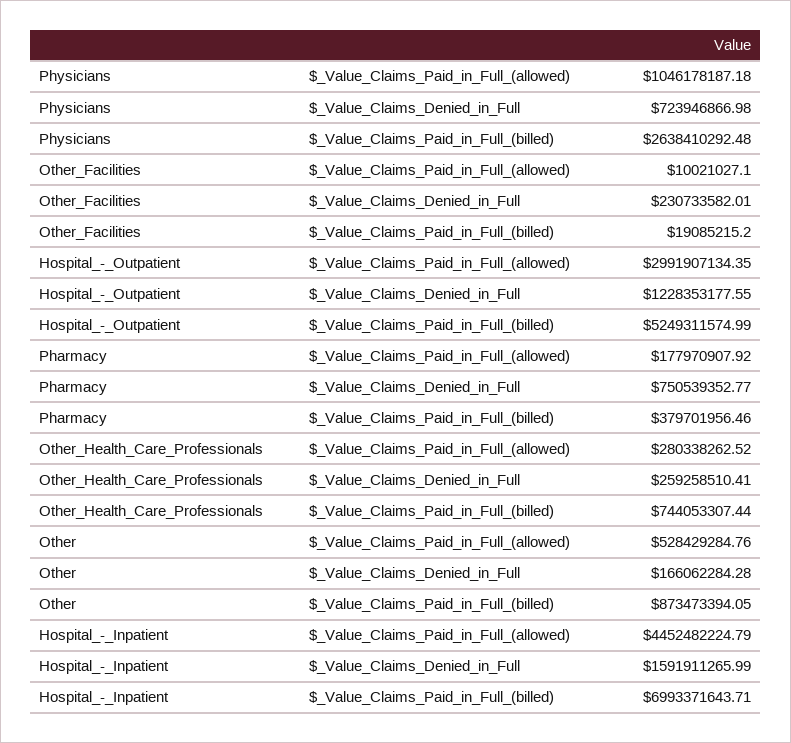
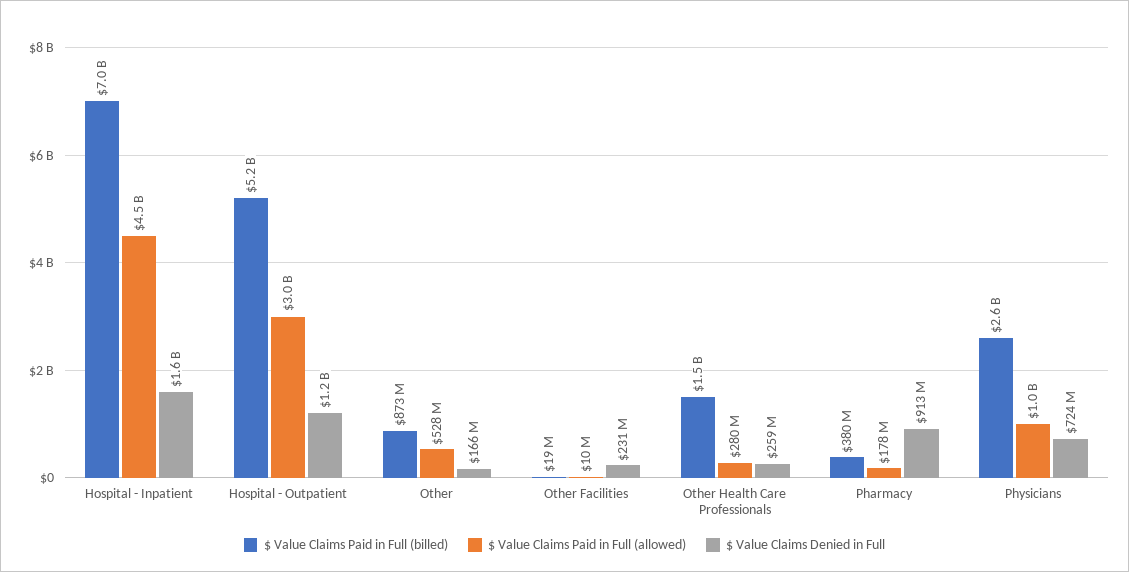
$_Value_Claims_Denied_in_Full, Pharmacy: 750539352.77 -> 913000000
$_Value_Claims_Paid_in_Full_(billed), Other_Health_Care_Professionals: 744053307.44 -> 1500000000

